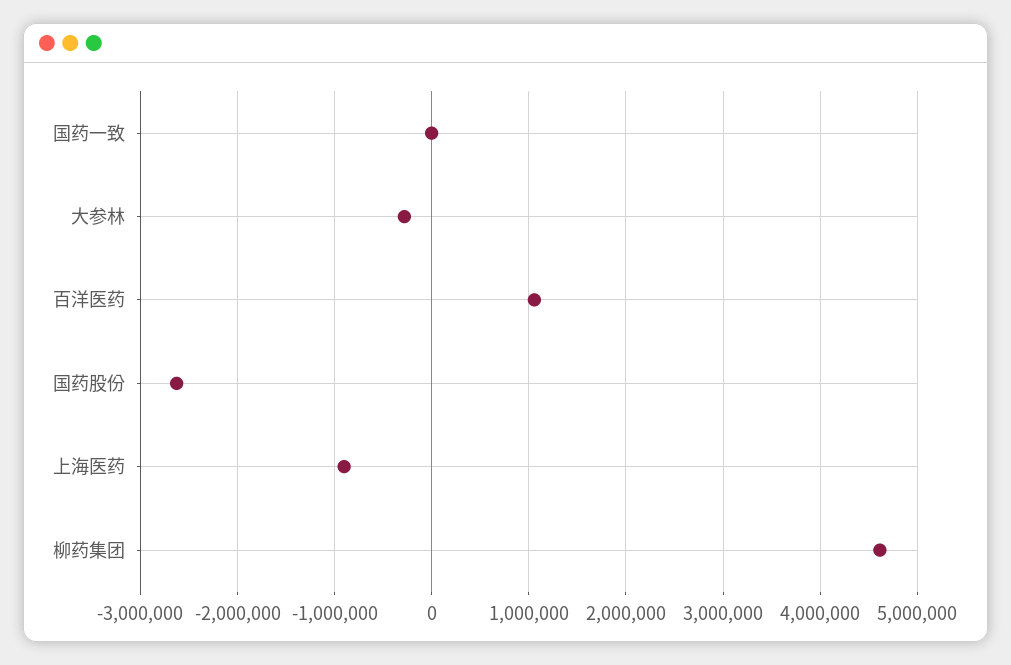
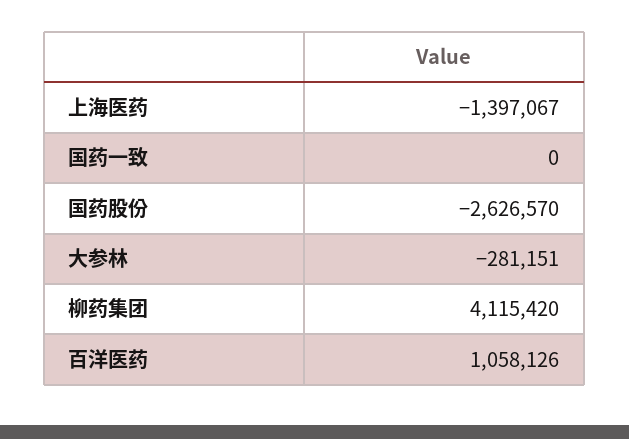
上海医药: -900000 -> -1397067
柳药集团: 4600000 -> 4115420

